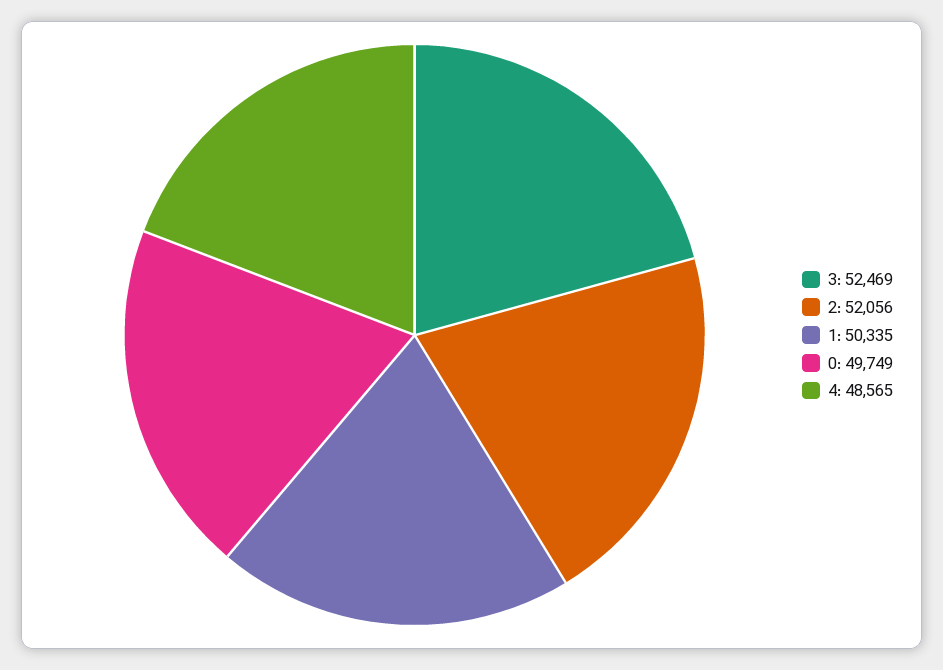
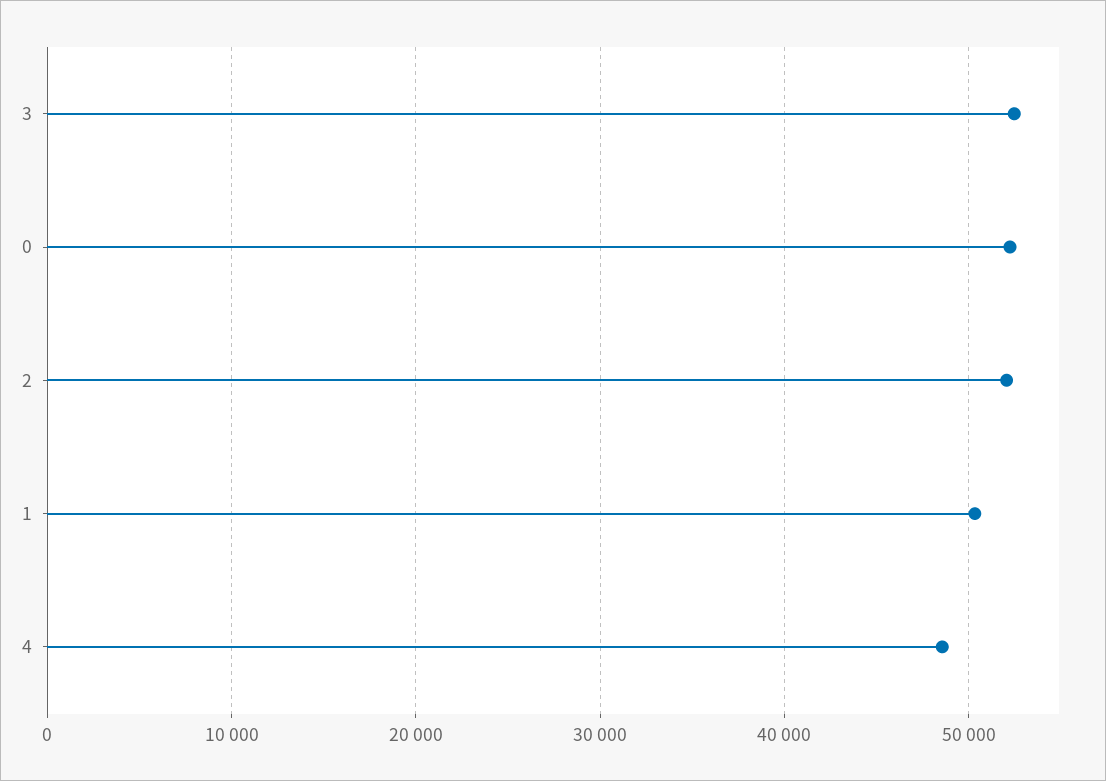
0: 49749 -> 52000

